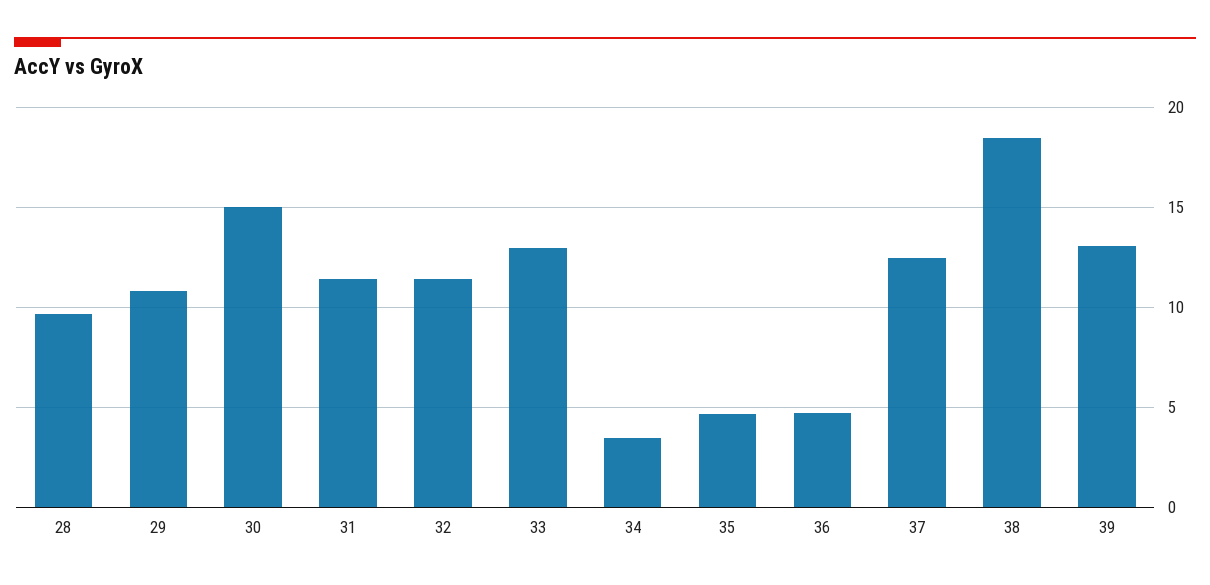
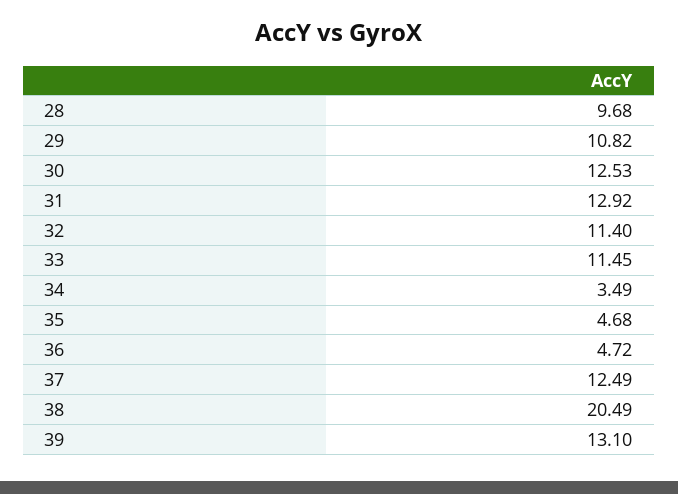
30: 15 -> 12.53
31: 11.5 -> 12.92
33: 13 -> 11.45
38: 18.5 -> 20.49

